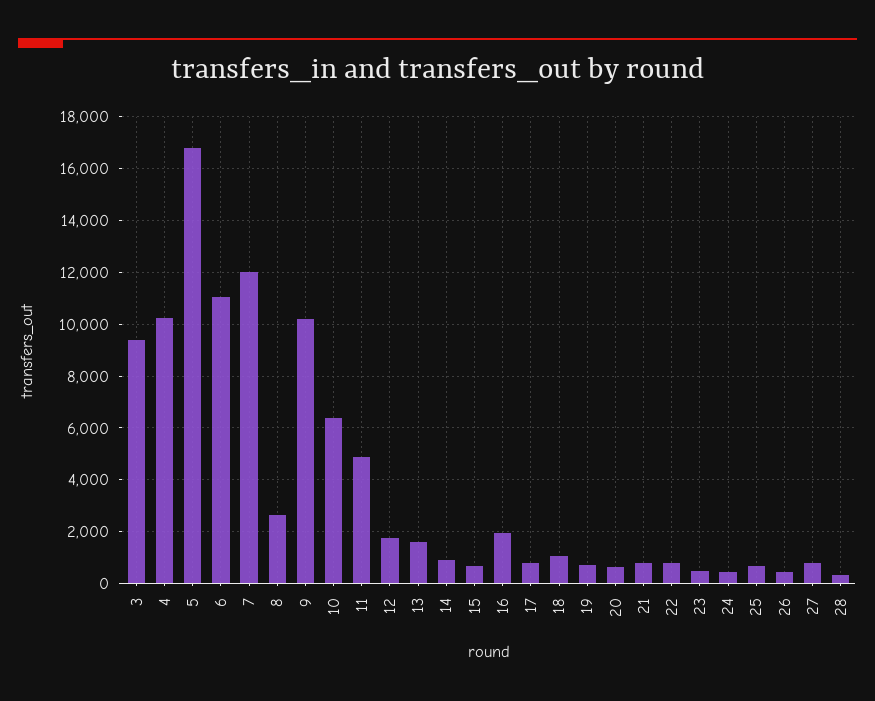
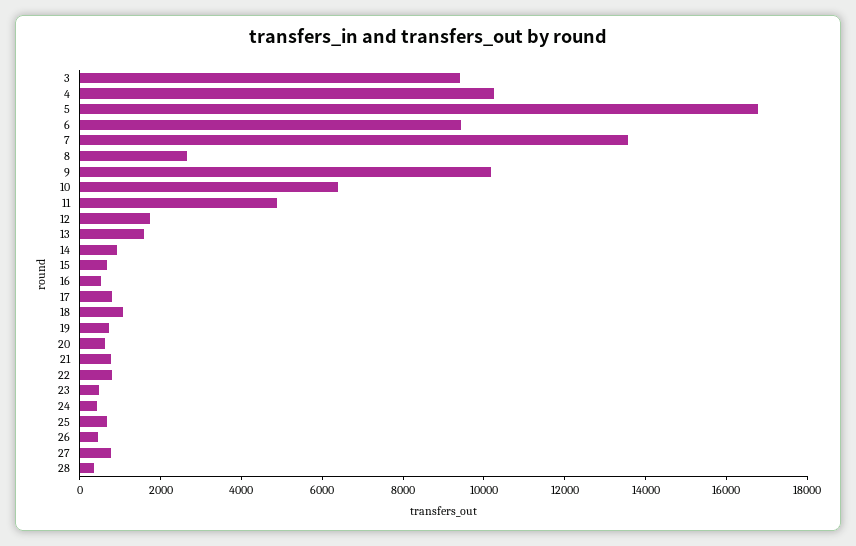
6: 11000 -> 9500
7: 12000 -> 13500
16: 2000 -> 500

